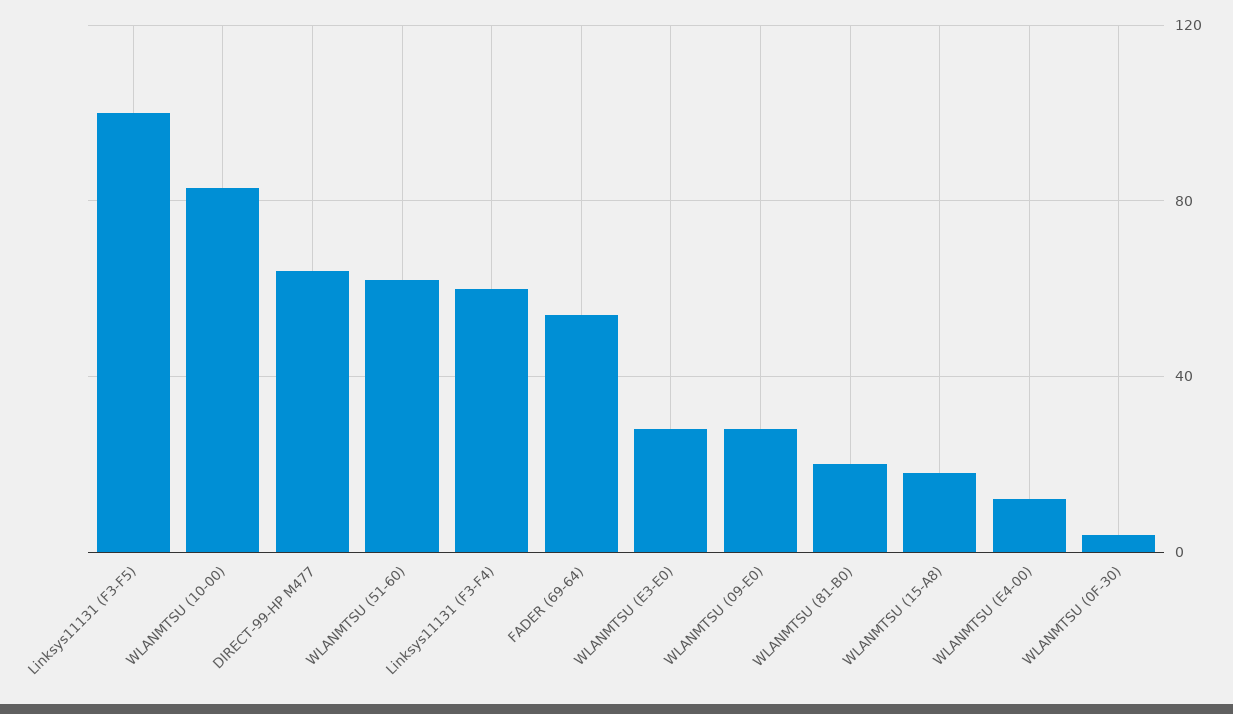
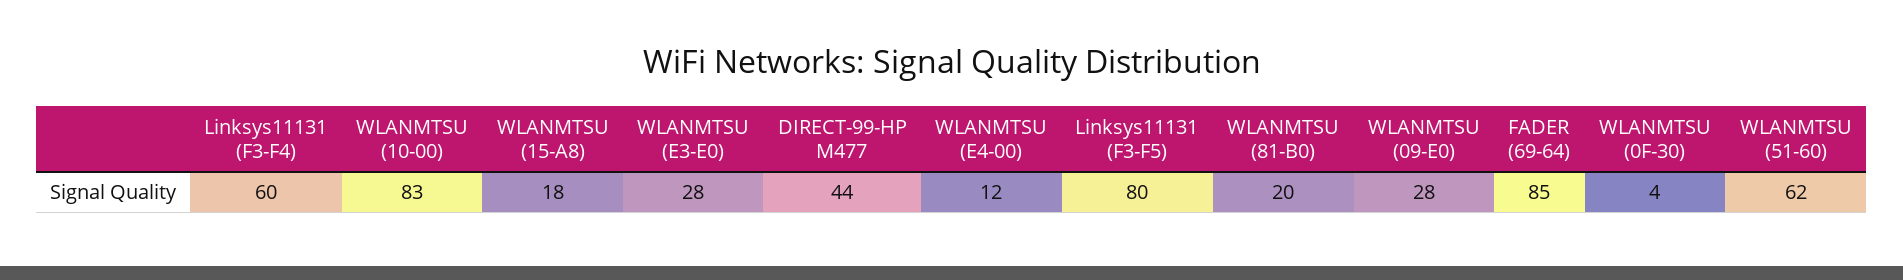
Linksys11131 (F3-F5): 100 -> 80
DIRECT-99-HP M477: 65 -> 44
FADER (69-64): 55 -> 85

